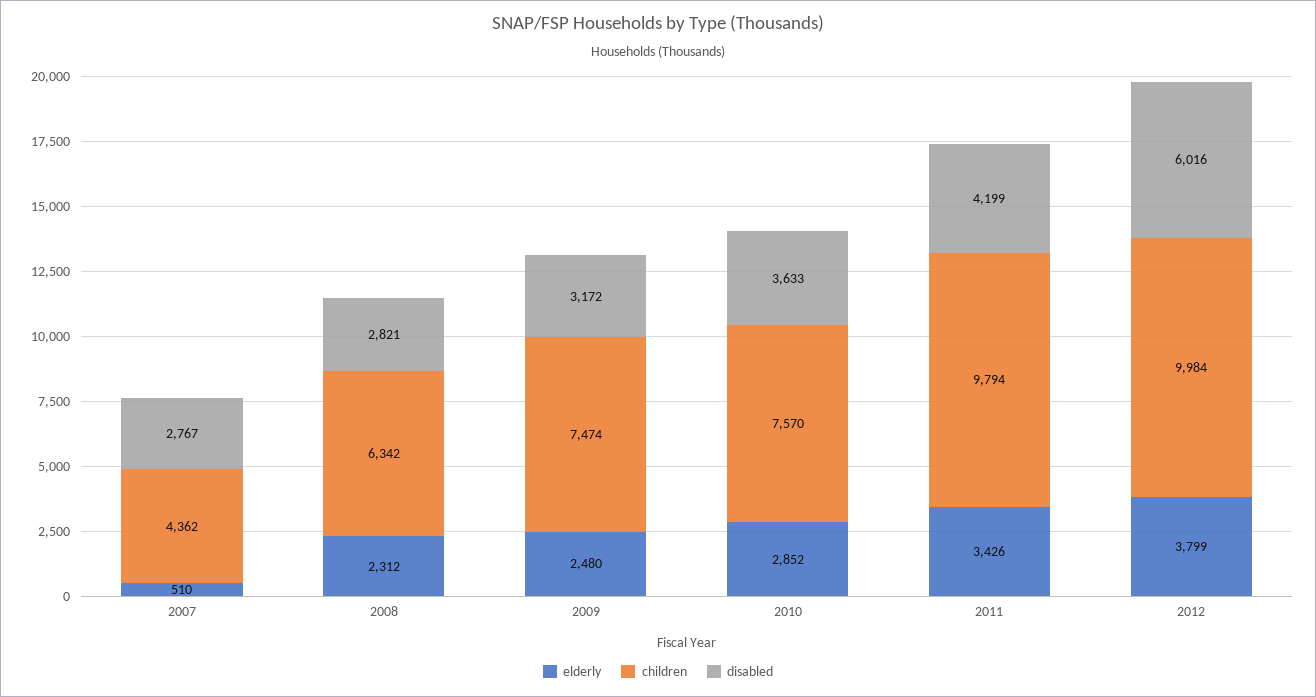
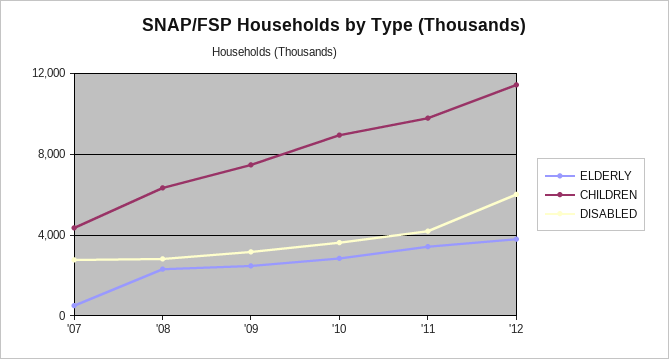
children, 2010: 7570 -> 9000
children, 2012: 9984 -> 11500

